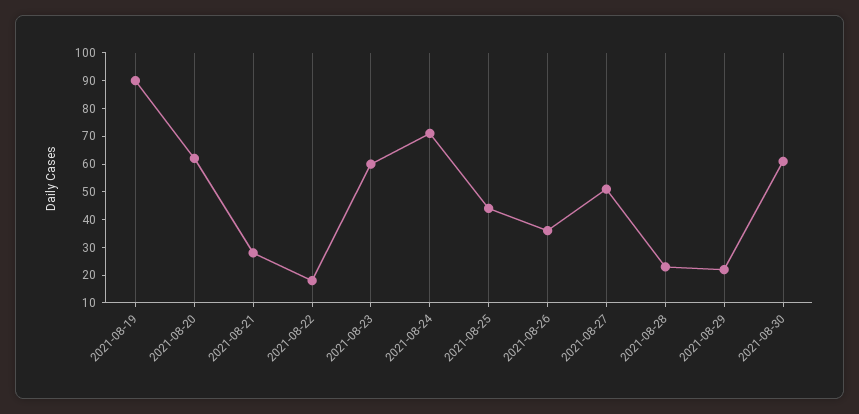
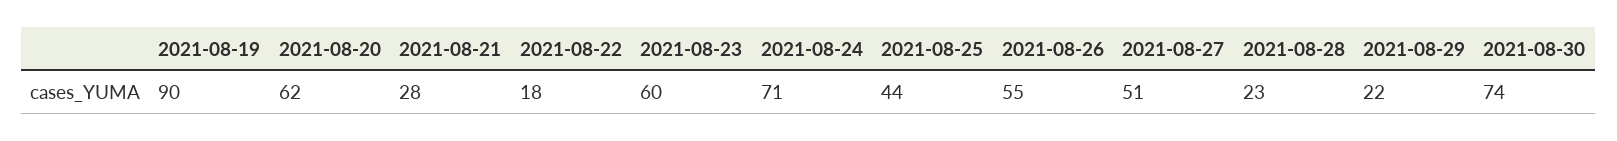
2021-08-26: 35 -> 55
2021-08-30: 60 -> 74

